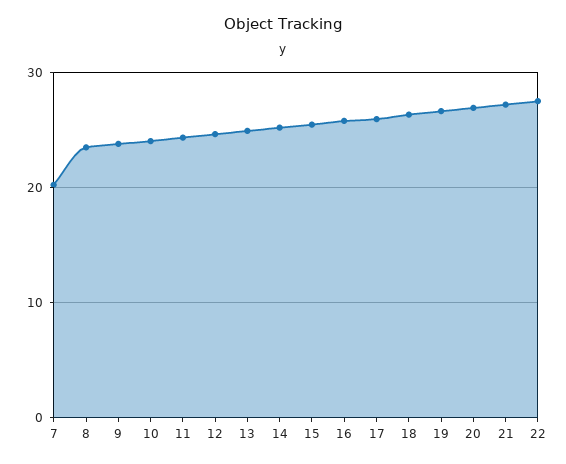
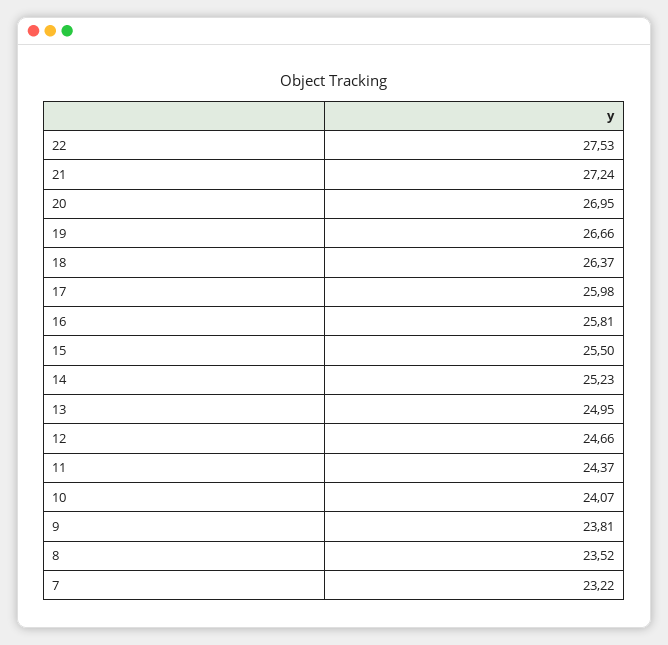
7: 20 -> 23.22

